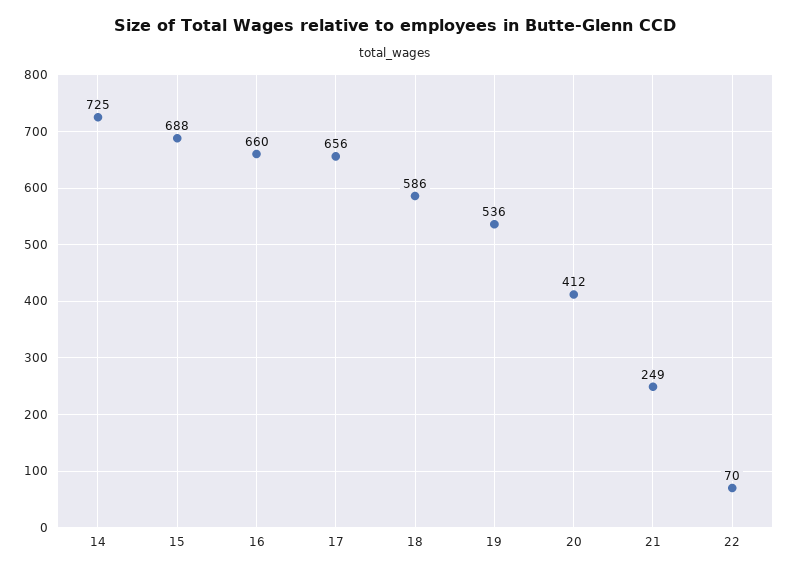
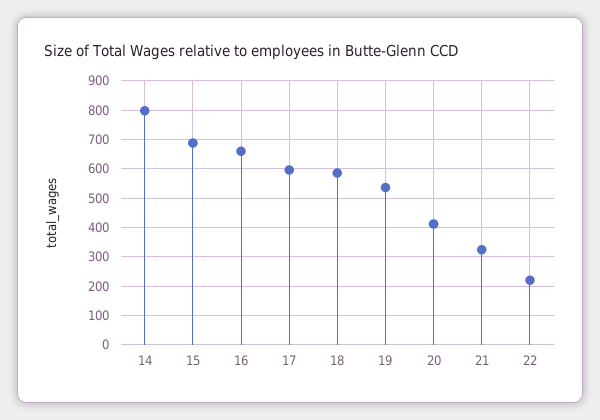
14: 725 -> 800
17: 656 -> 600
21: 249 -> 325
22: 70 -> 225

